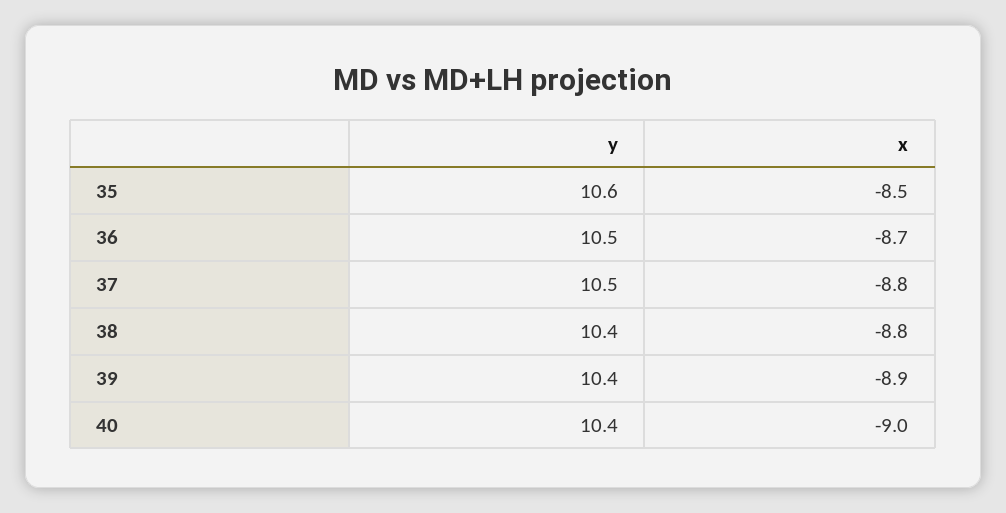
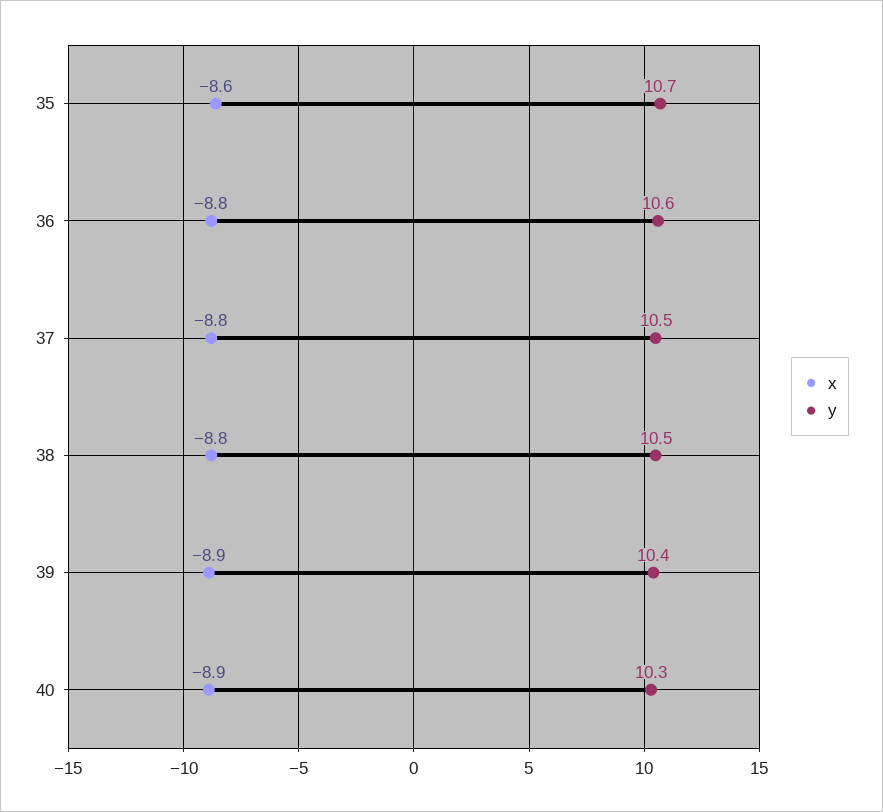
y, 35: 10.6 -> 10.7
x, 35: -8.5 -> -8.6
y, 36: 10.5 -> 10.6
x, 36: -8.7 -> -8.8
y, 38: 10.4 -> 10.5
y, 40: 10.4 -> 10.3
x, 40: -9 -> -8.9

